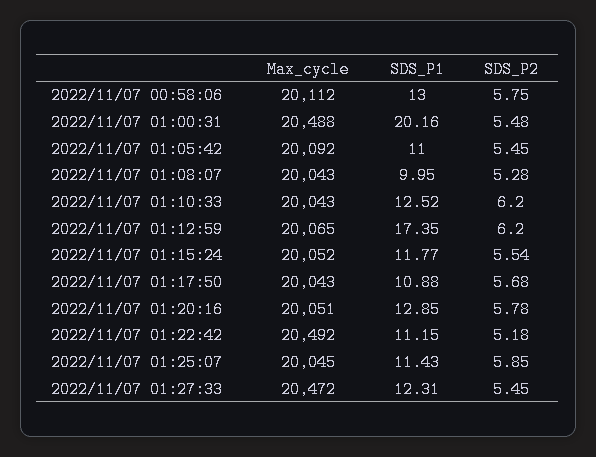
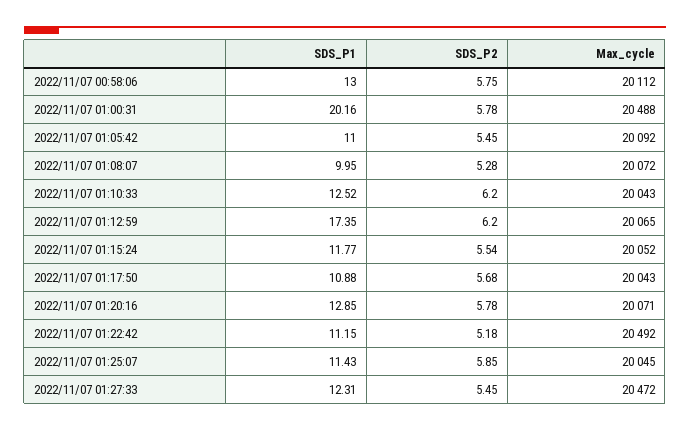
SDS_P2, 2022/11/07 01:00:31: 5.48 -> 5.78
Max_cycle, 2022/11/07 01:08:07: 20043 -> 20072
Max_cycle, 2022/11/07 01:20:16: 20051 -> 20071

